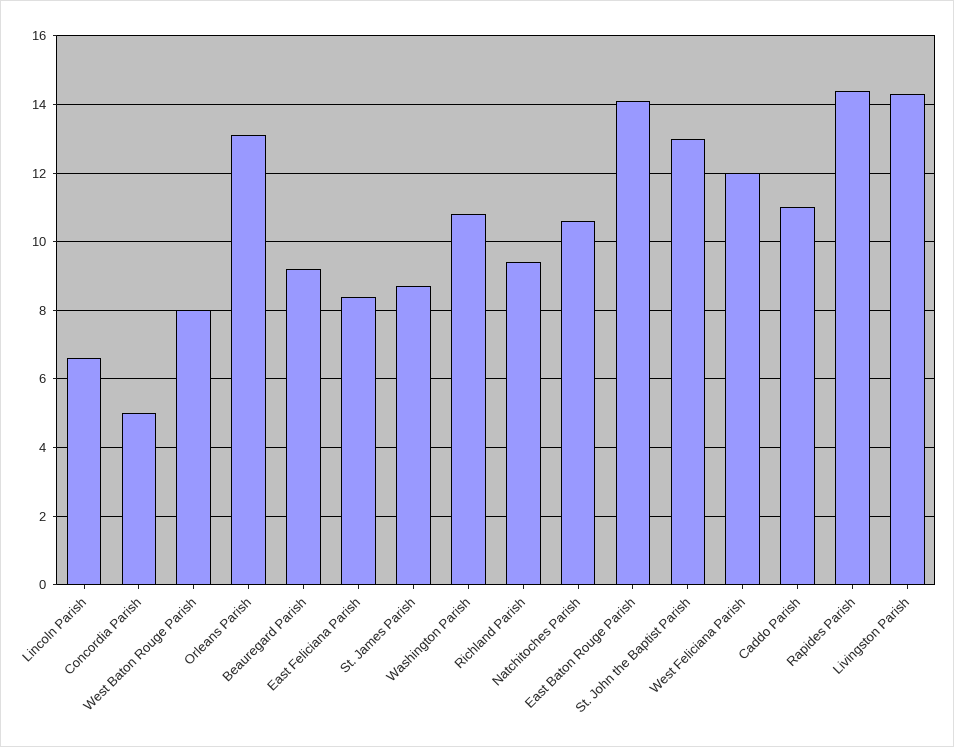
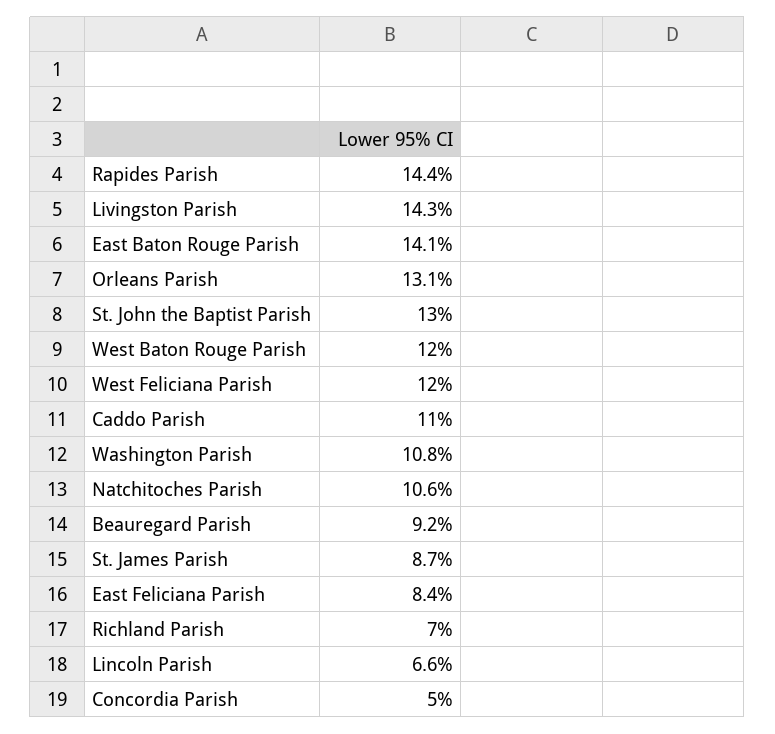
West Baton Rouge Parish: 8 -> 12
Richland Parish: 9.5 -> 7

